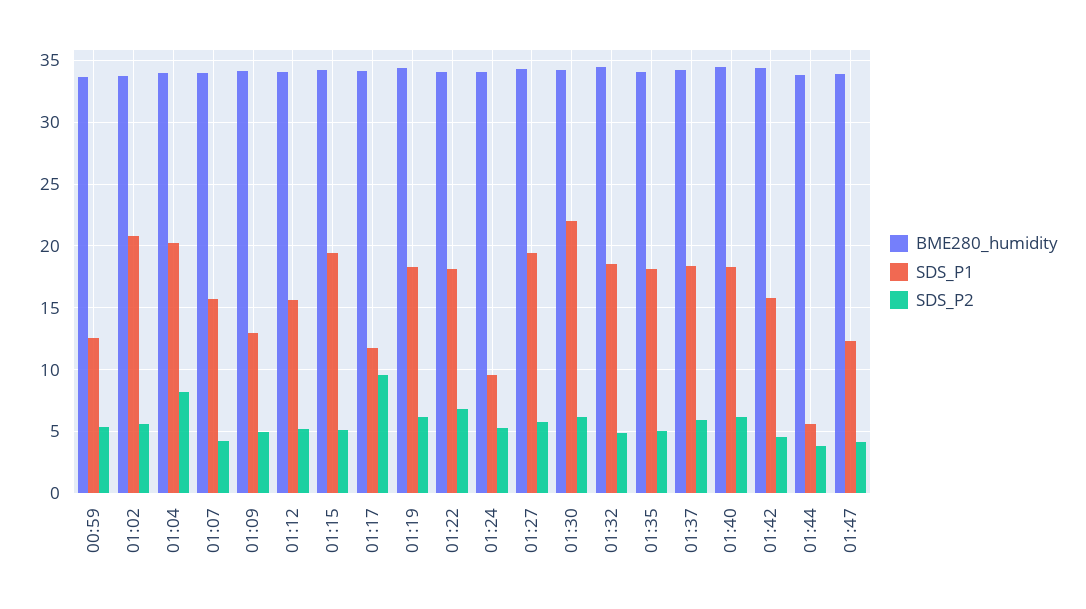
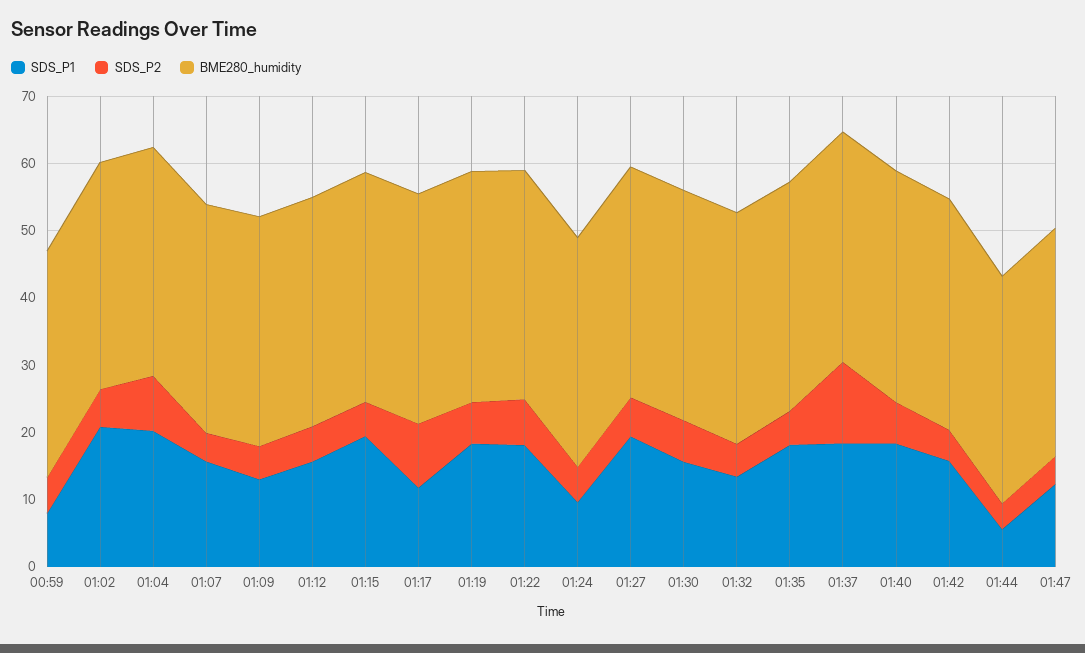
SDS_P1, 00:59: 12.5 -> 8
SDS_P1, 01:30: 22 -> 16
SDS_P1, 01:32: 18.5 -> 14
SDS_P2, 01:37: 6 -> 12

